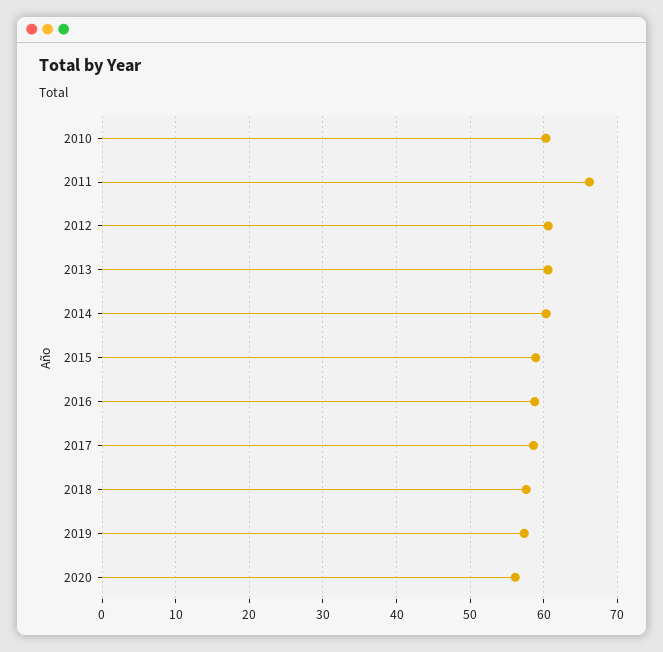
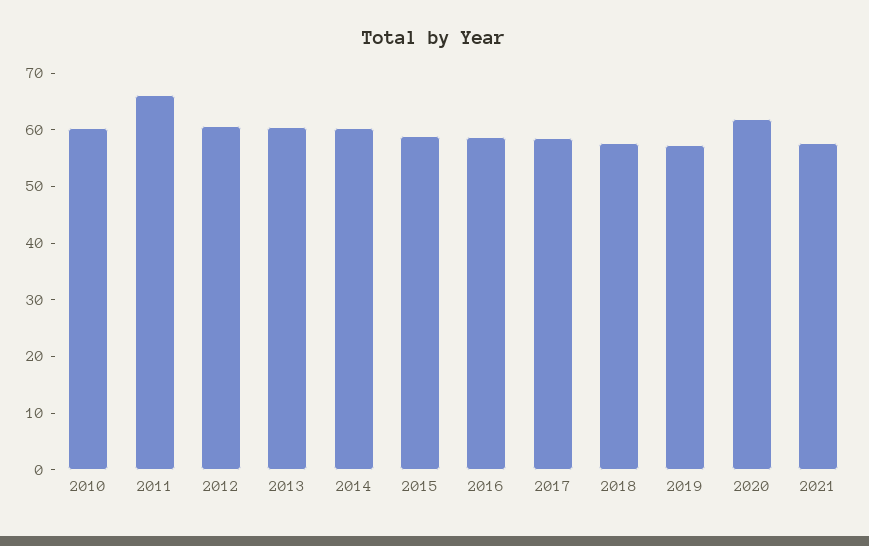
2020: 56 -> 62
2021: none -> 58

